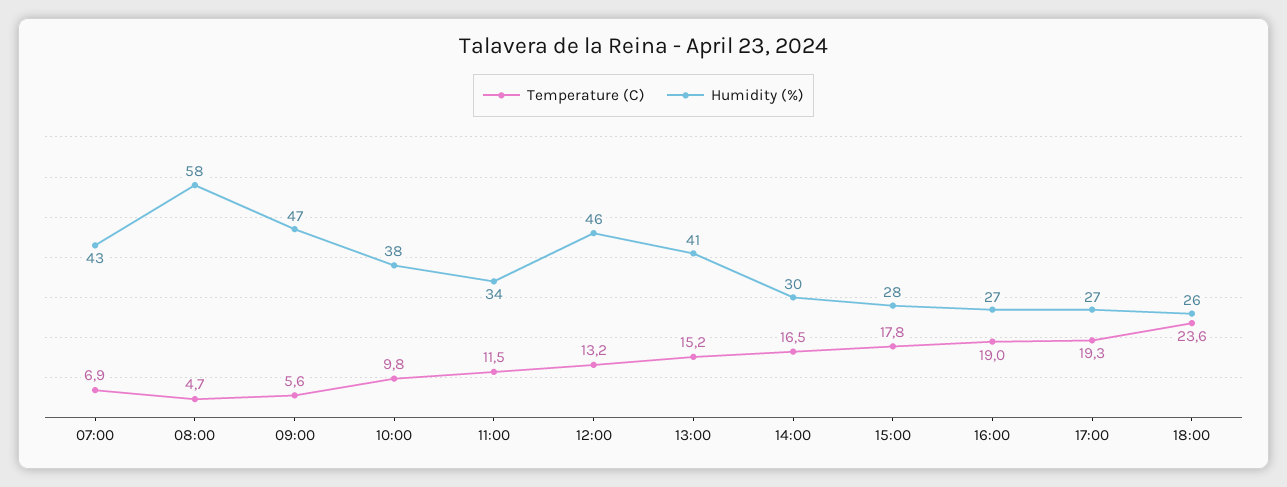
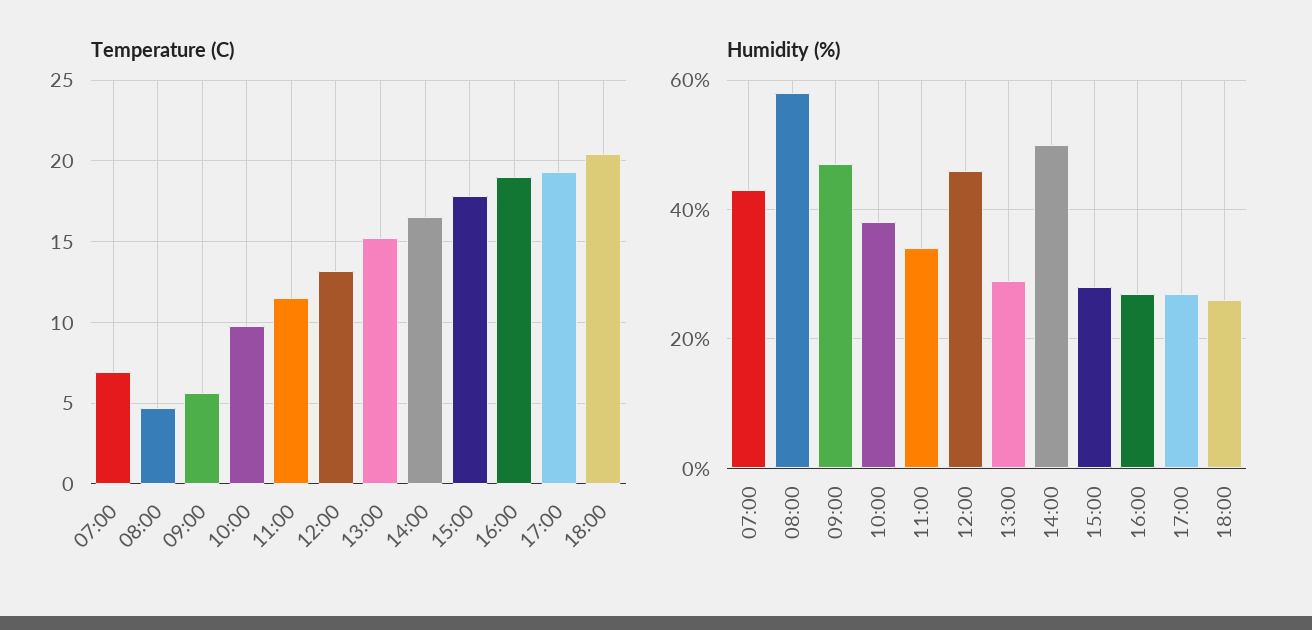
Humidity (%), 13:00: 41 -> 30
Humidity (%), 14:00: 30 -> 50
Temperature (C), 18:00: 23.6 -> 20.5

